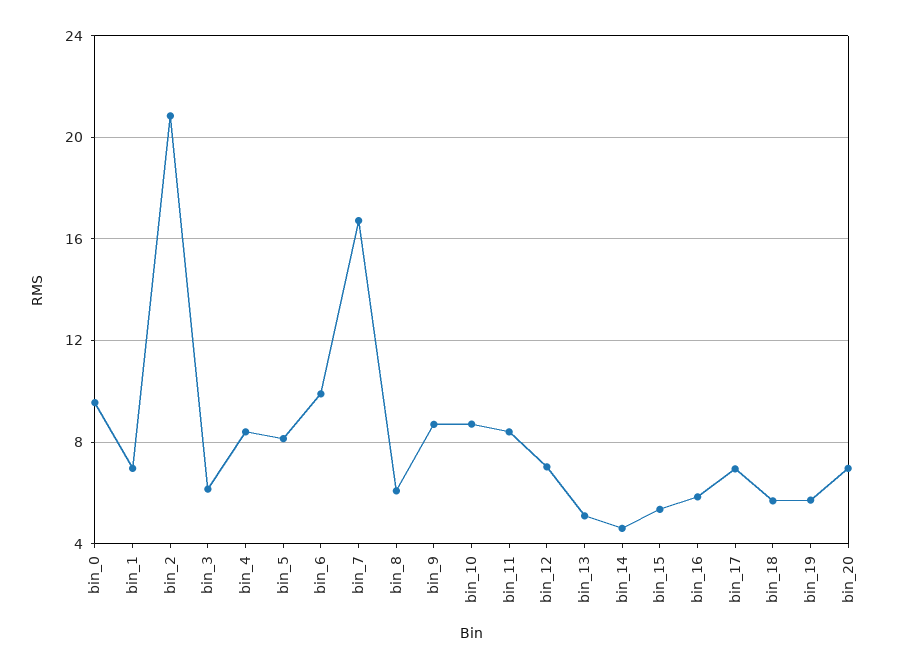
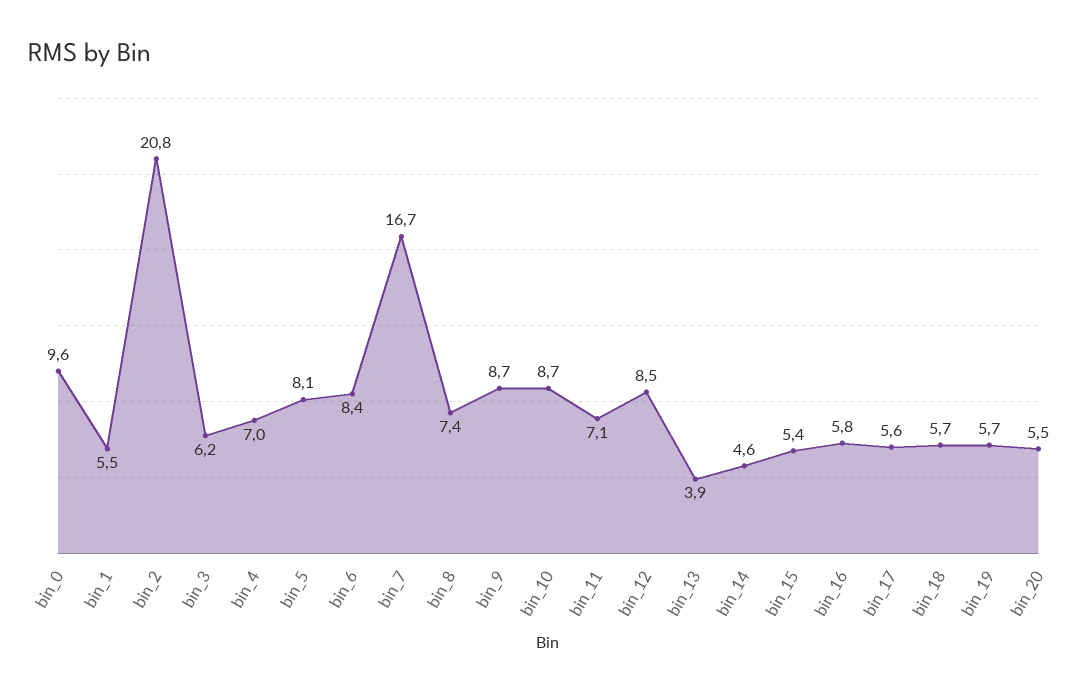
bin_1: 7 -> 5.5
bin_4: 8.5 -> 7
bin_6: 10 -> 8.4
bin_8: 6 -> 7.4
bin_11: 8.5 -> 7.1
bin_12: 7 -> 8.5
bin_13: 5 -> 3.9
bin_17: 7 -> 5.6
bin_20: 7 -> 5.5

